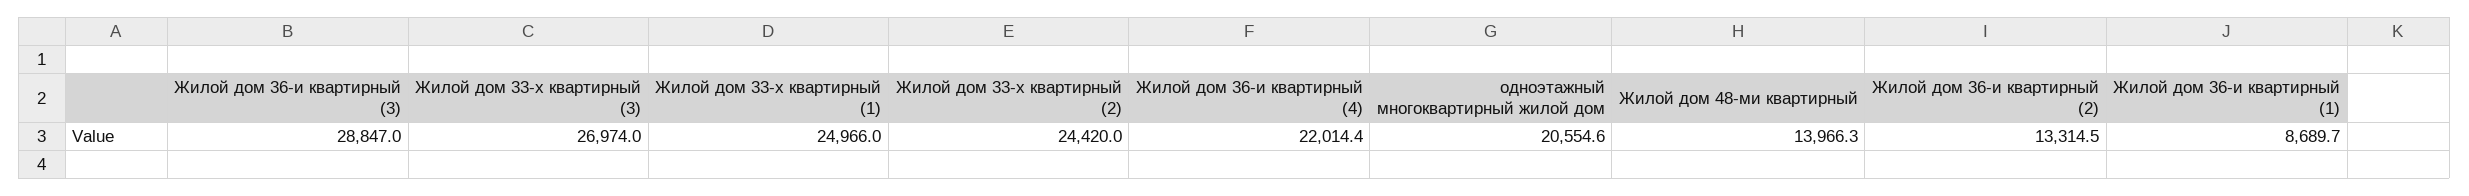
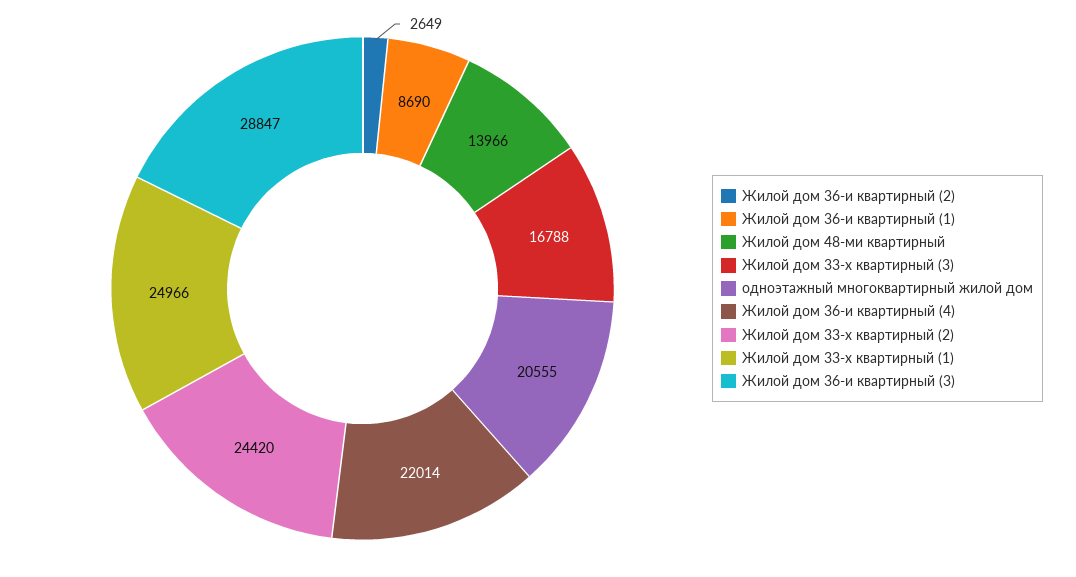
Жилой дом 33-х квартирный (3): 26974 -> 16788
Жилой дом 36-и квартирный (2): 13314.5 -> 2649

